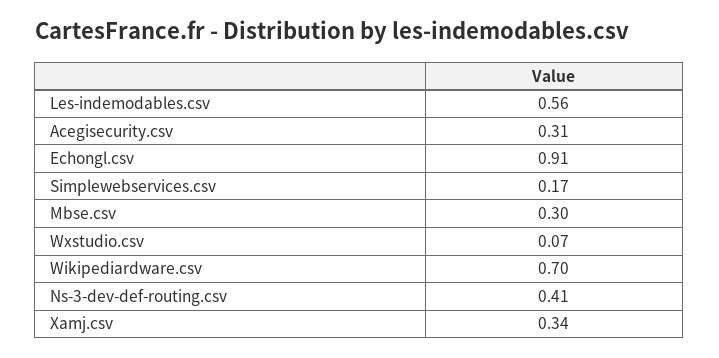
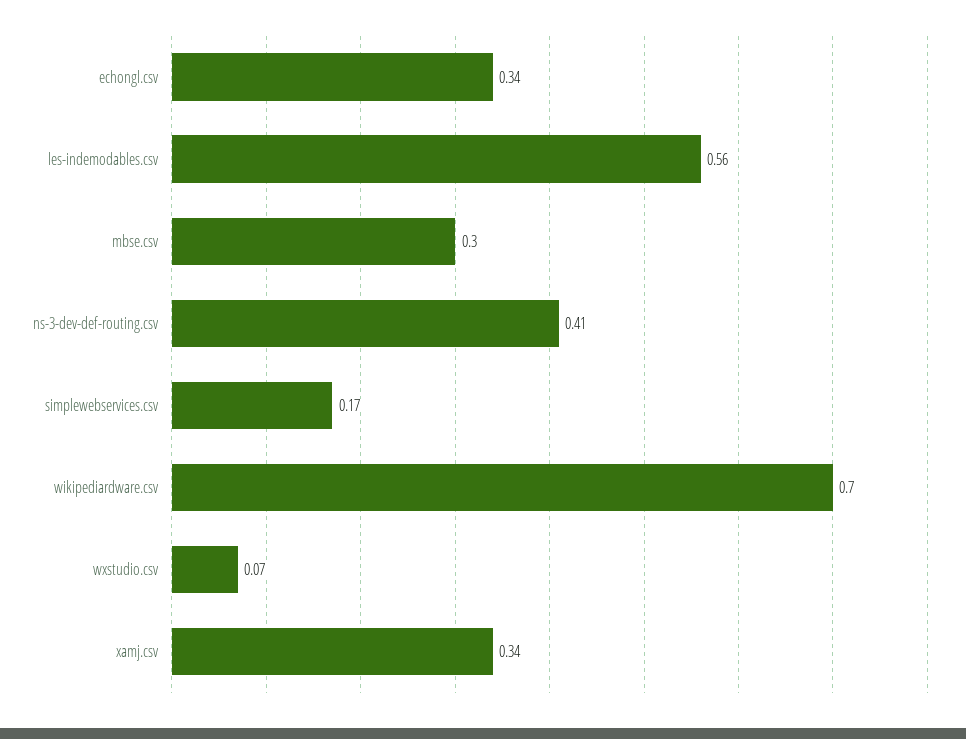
Acegisecurity.csv: 0.31 -> none
Echongl.csv: 0.91 -> 0.34

